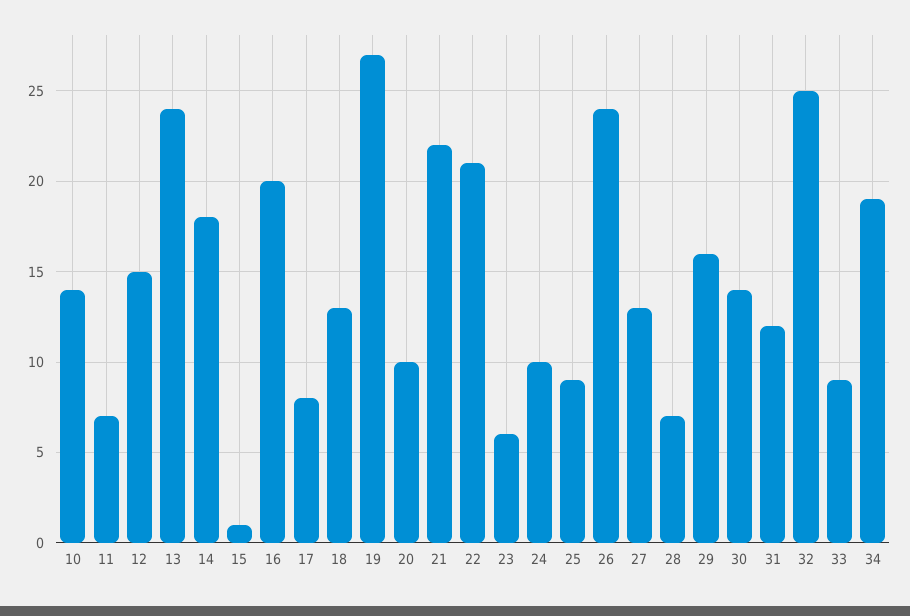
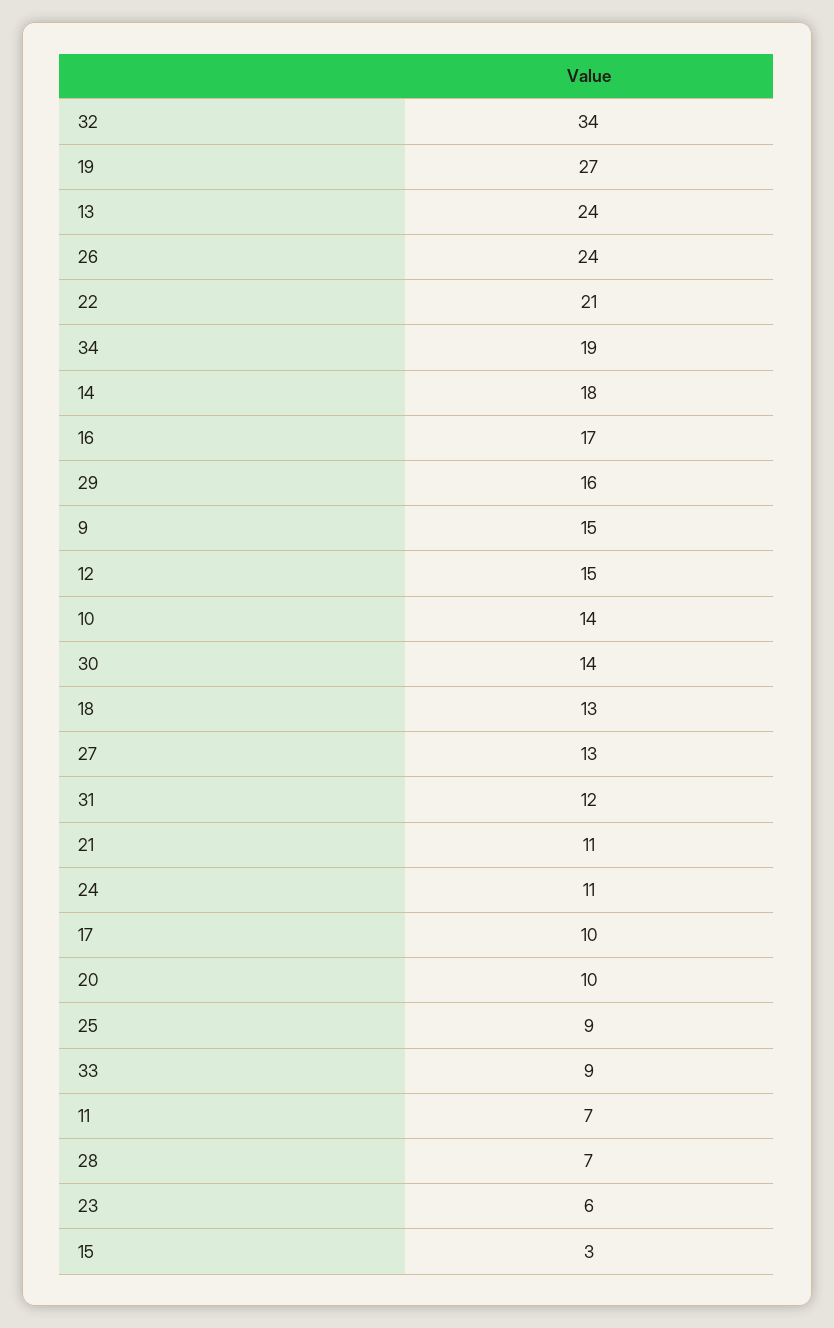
15: 1 -> 3
16: 20 -> 17
17: 8 -> 10
21: 22 -> 11
24: 10 -> 11
32: 25 -> 34
9: none -> 15

